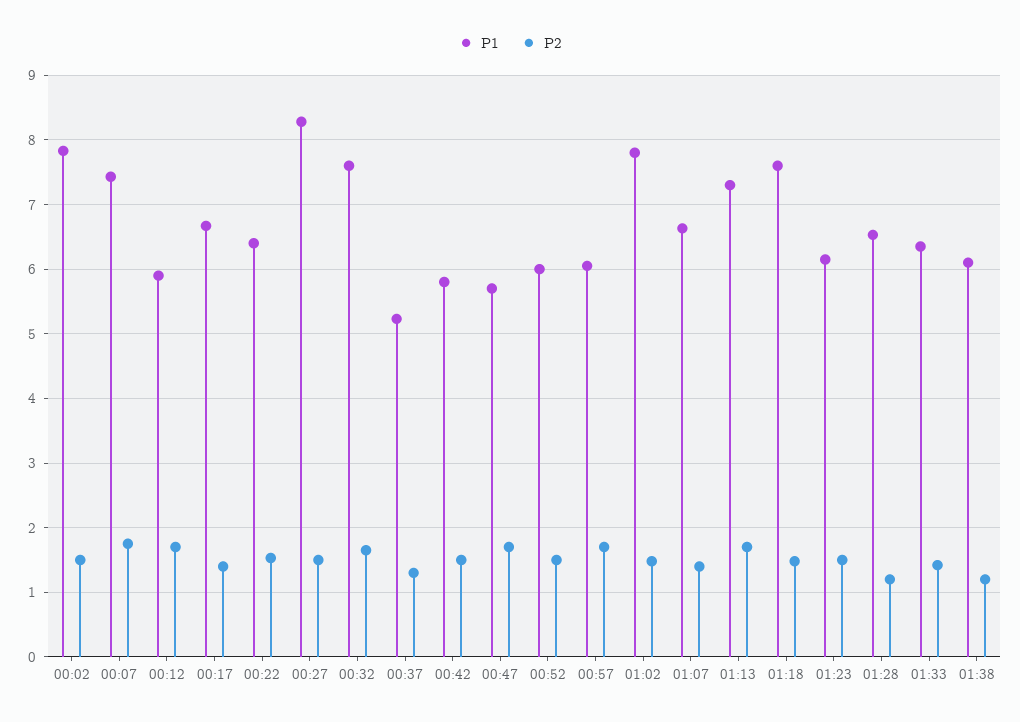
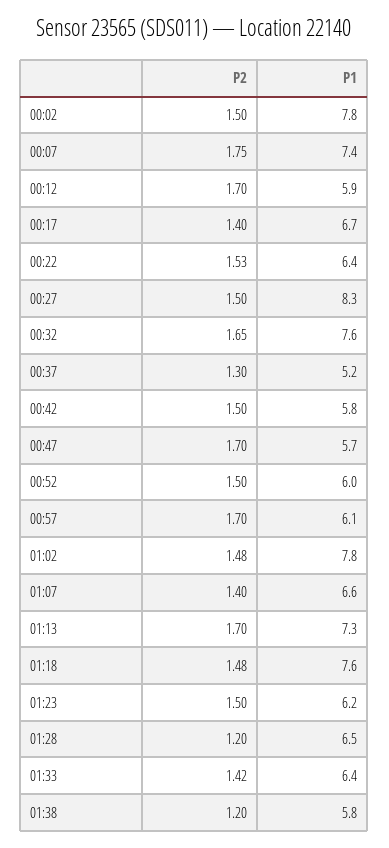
P1, 01:38: 6.1 -> 5.8

